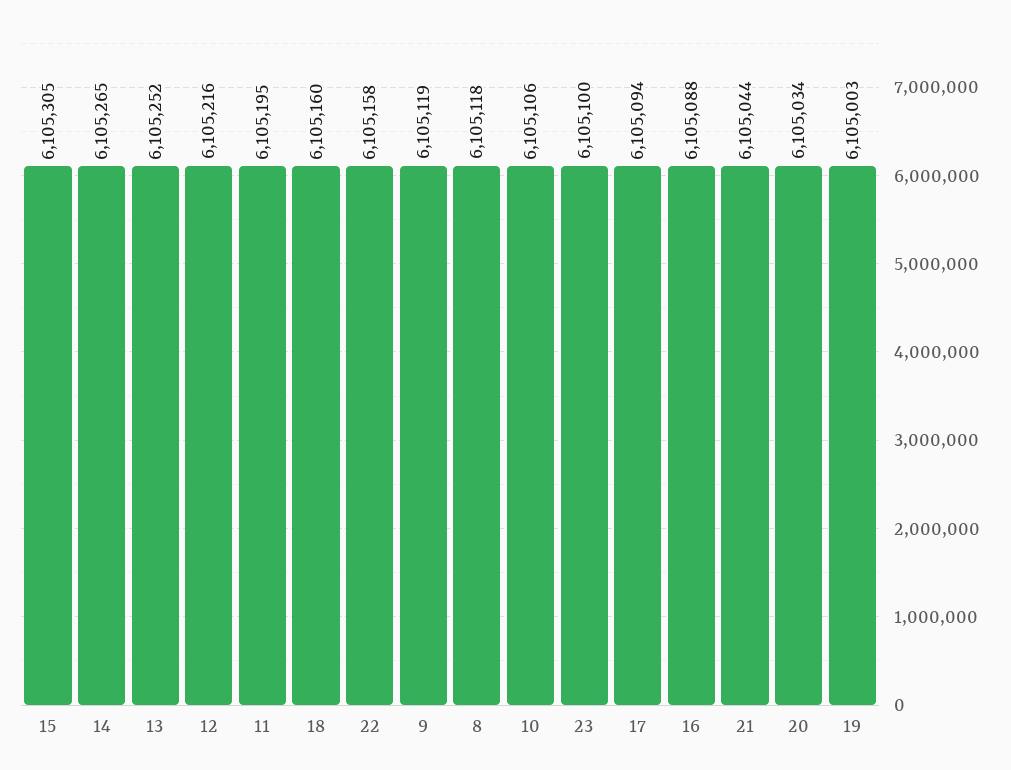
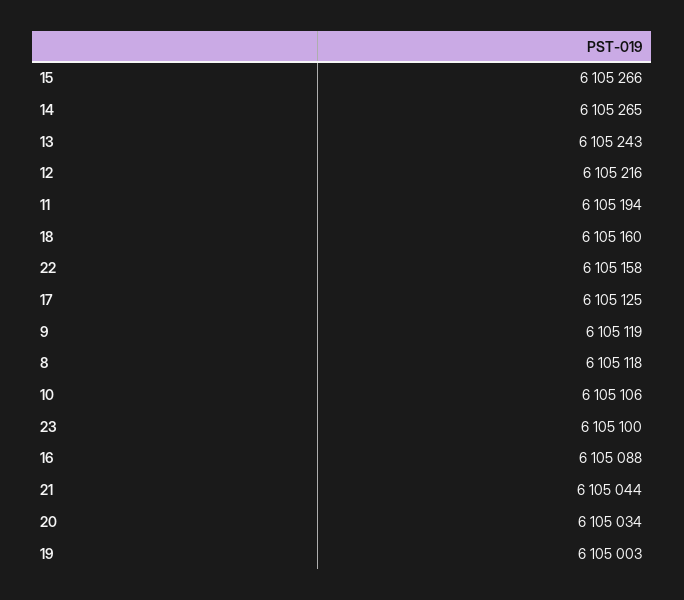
15: 6105305 -> 6105266
13: 6105252 -> 6105243
11: 6105195 -> 6105194
17: 6105094 -> 6105125

